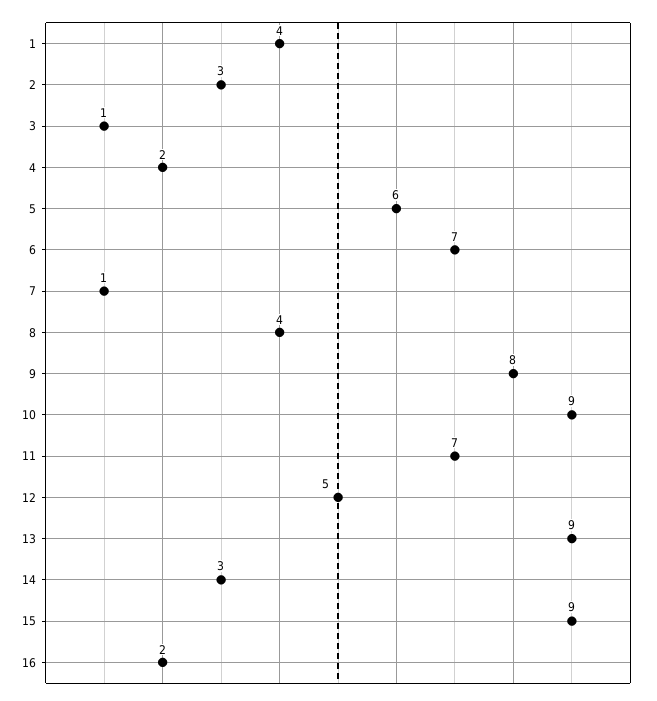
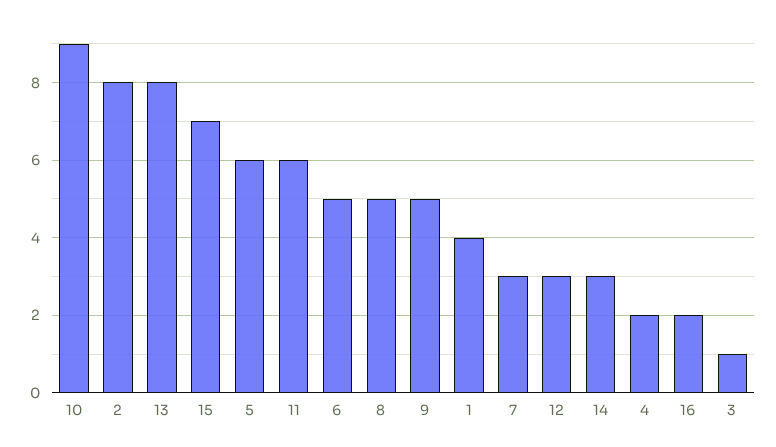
2: 3 -> 8
6: 7 -> 5
7: 1 -> 3
8: 4 -> 5
9: 8 -> 5
11: 7 -> 6
12: 5 -> 3
13: 9 -> 8
15: 9 -> 7

